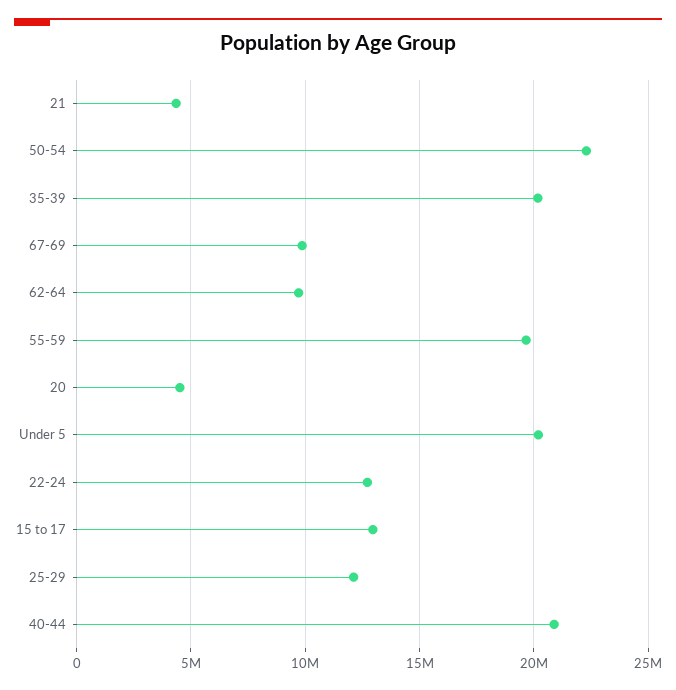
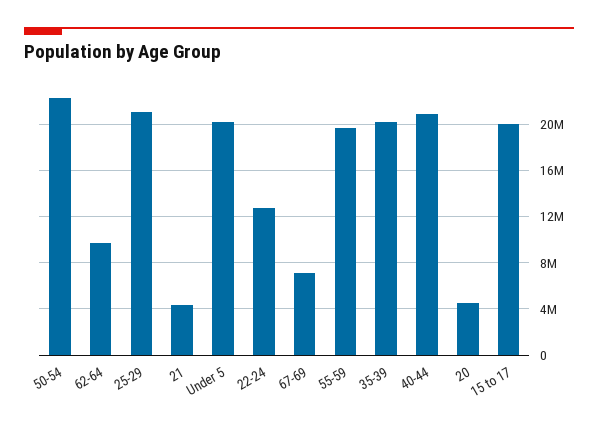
67-69: 10000000 -> 7000000
15 to 17: 13000000 -> 20000000
25-29: 12000000 -> 21000000

